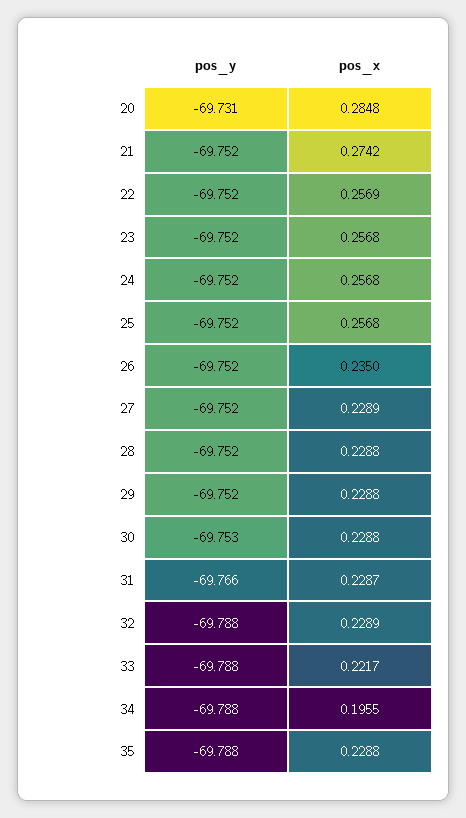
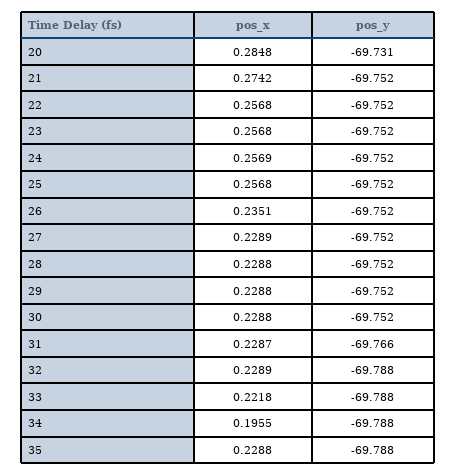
pos_x, 22: 0.2569 -> 0.2568
pos_x, 24: 0.2568 -> 0.2569
pos_x, 26: 0.235 -> 0.2351
pos_y, 30: -69.753 -> -69.752
pos_x, 33: 0.2217 -> 0.2218

